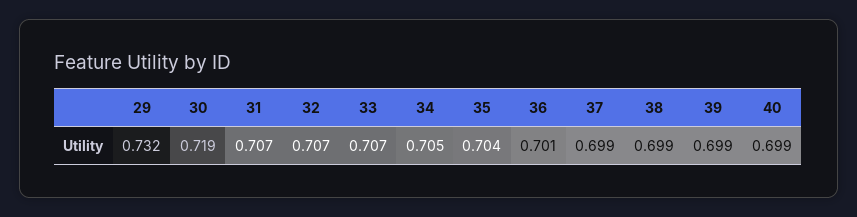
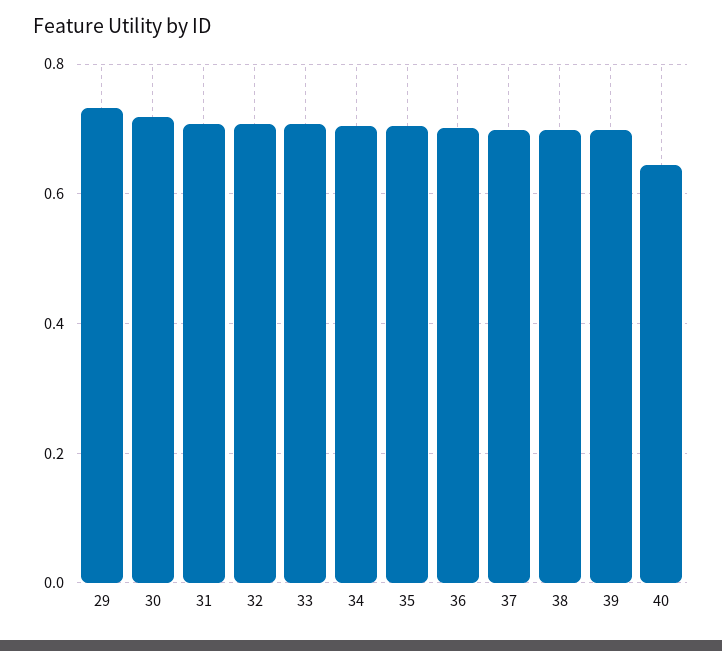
40: 0.699 -> 0.64

